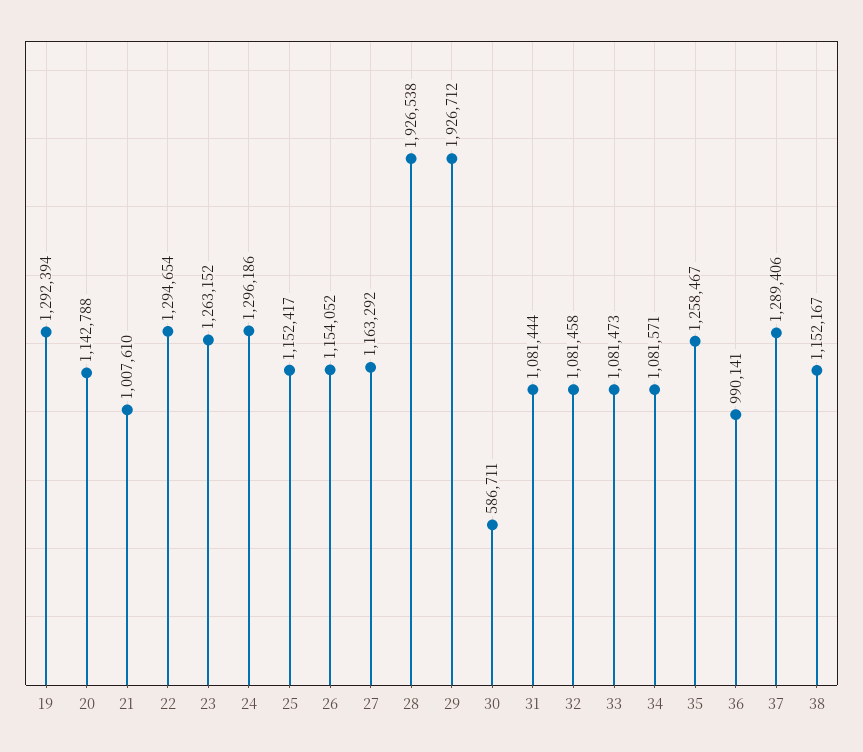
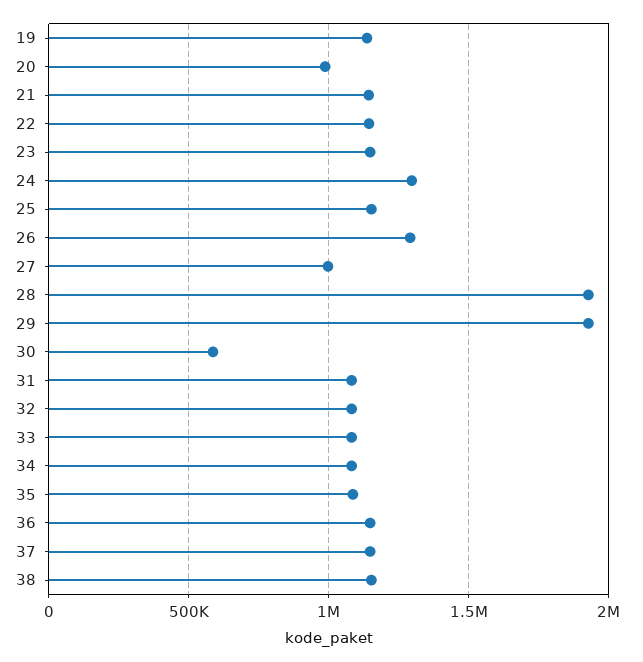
19: 1292394 -> 1150000
20: 1142788 -> 1000000
21: 1007610 -> 1150000
22: 1294654 -> 1150000
23: 1263152 -> 1150000
26: 1154052 -> 1300000
27: 1163292 -> 1000000
35: 1258467 -> 1100000
36: 990141 -> 1150000
37: 1289406 -> 1150000

